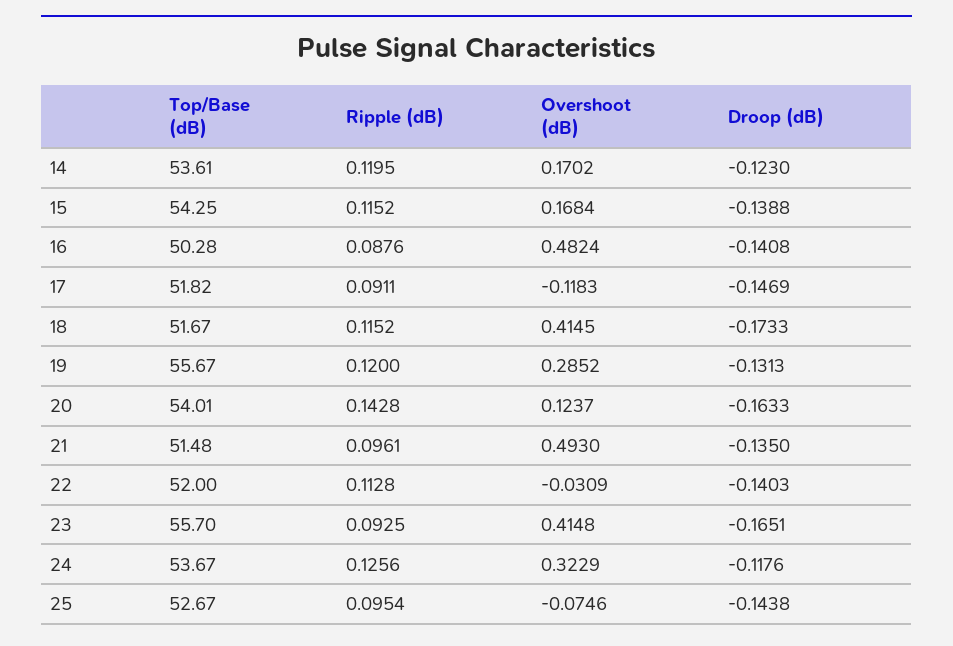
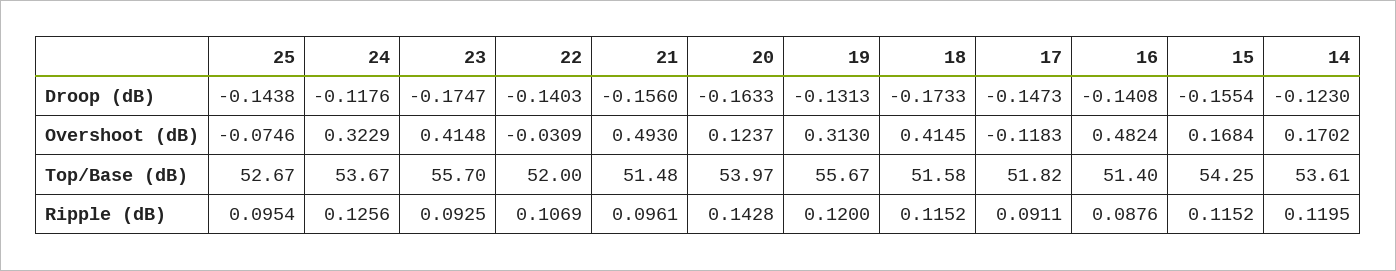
Droop (dB), 15: -0.1388 -> -0.1554
Top/Base (dB), 16: 50.28 -> 51.4
Droop (dB), 17: -0.1469 -> -0.1473
Top/Base (dB), 18: 51.67 -> 51.58
Overshoot (dB), 19: 0.2852 -> 0.313
Top/Base (dB), 20: 54.01 -> 53.97
Droop (dB), 21: -0.135 -> -0.156
Ripple (dB), 22: 0.1128 -> 0.1069
Droop (dB), 23: -0.1651 -> -0.1747

